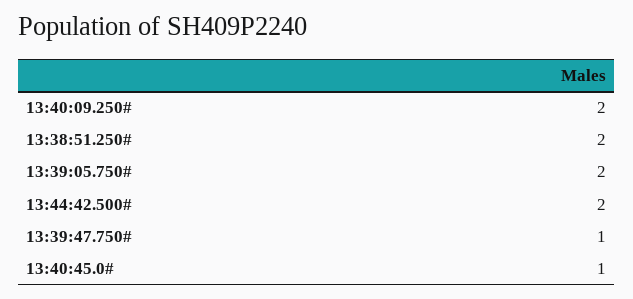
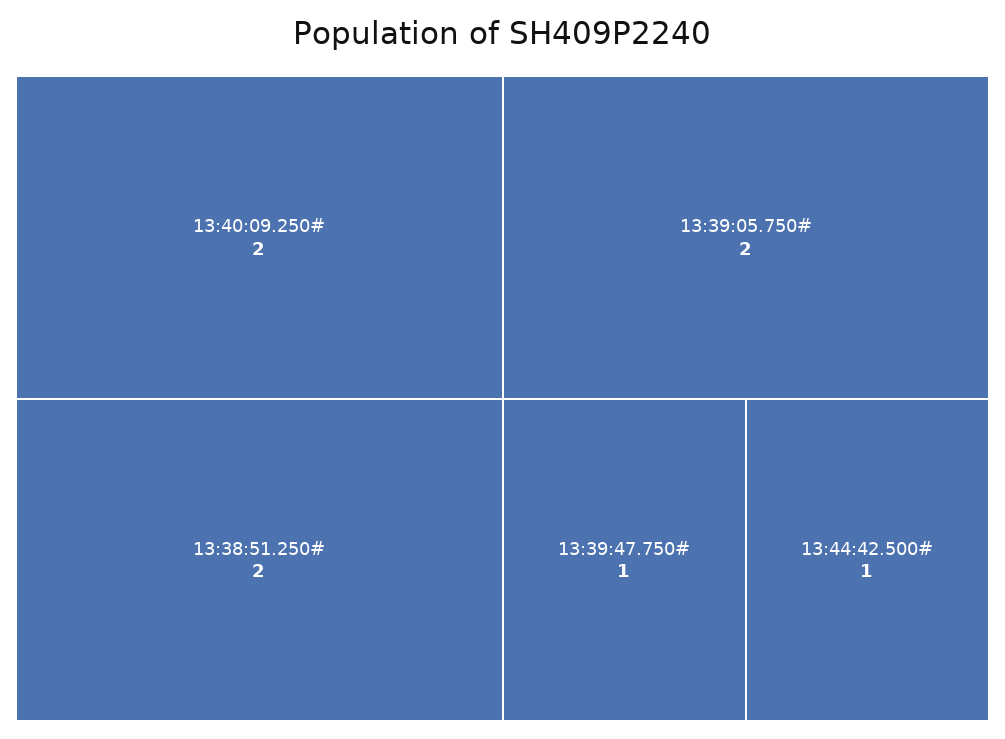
13:44:42.500#: 2 -> 1
13:40:45.0#: 1 -> none

